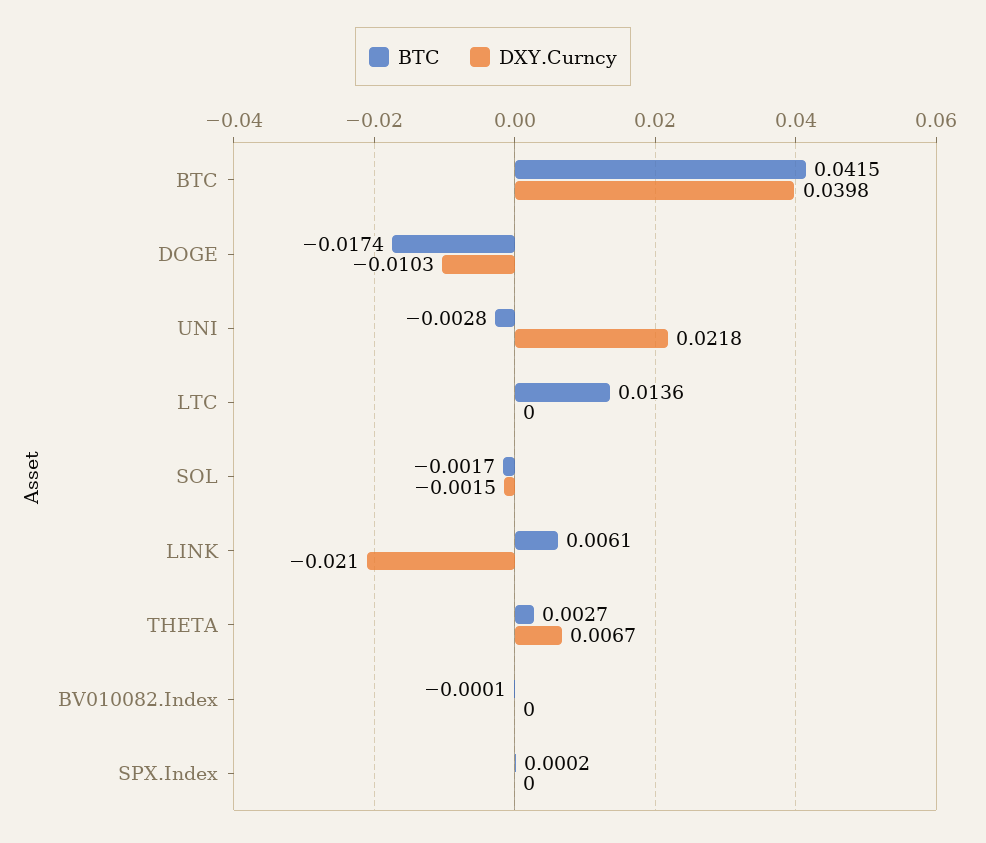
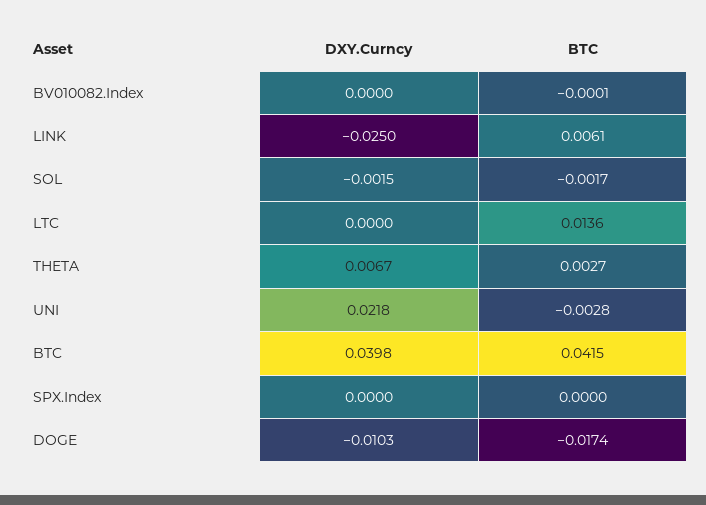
DXY.Curncy, LINK: -0.021 -> -0.025
BTC, SPX.Index: 0.0002 -> 0

